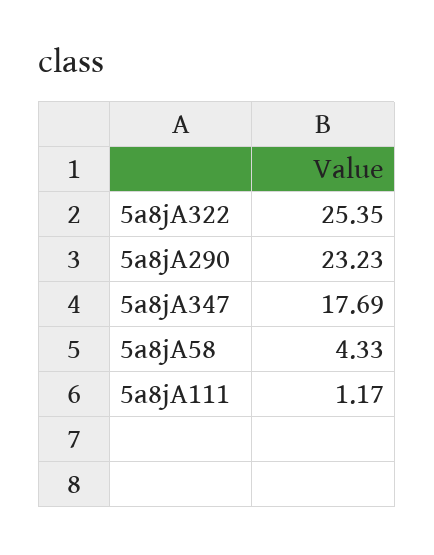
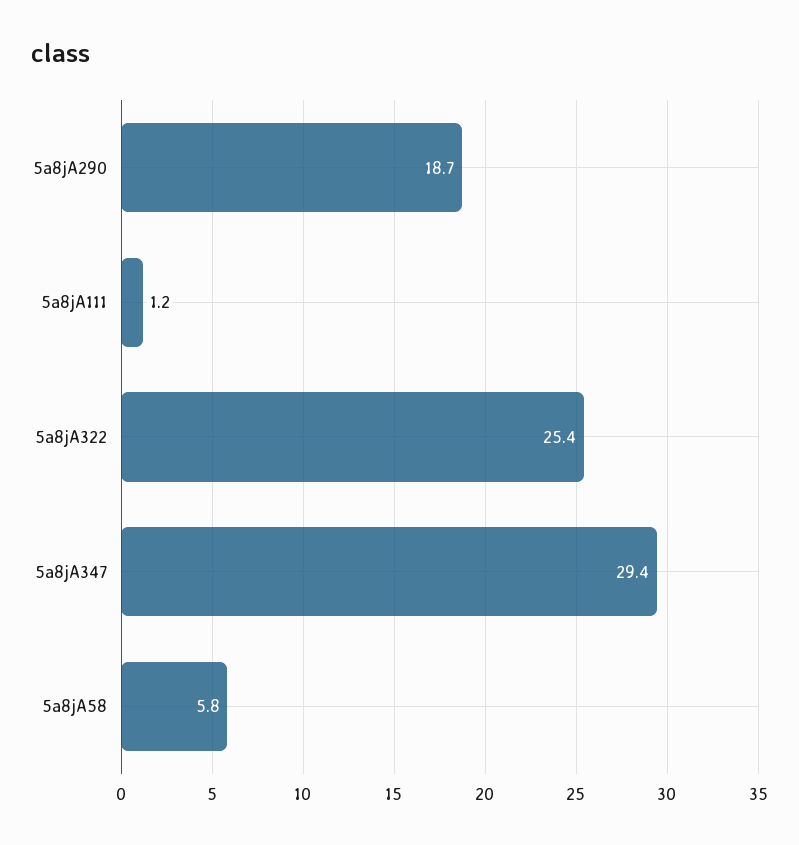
5a8jA290: 23.23 -> 18.7
5a8jA347: 17.69 -> 29.4
5a8jA58: 4.33 -> 5.8

